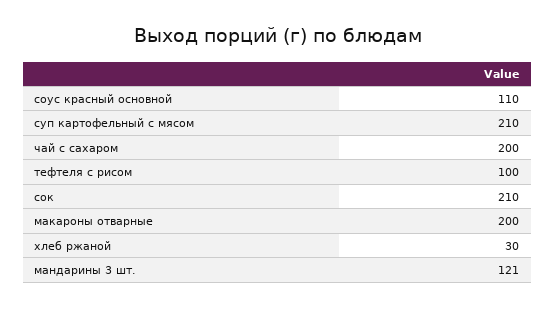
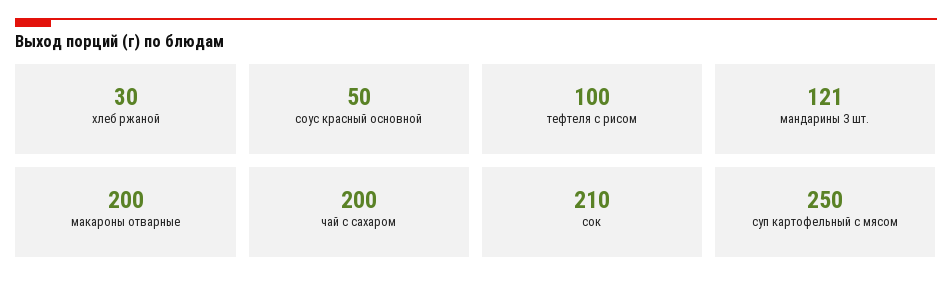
соус красный основной: 110 -> 50
суп картофельный с мясом: 210 -> 250

